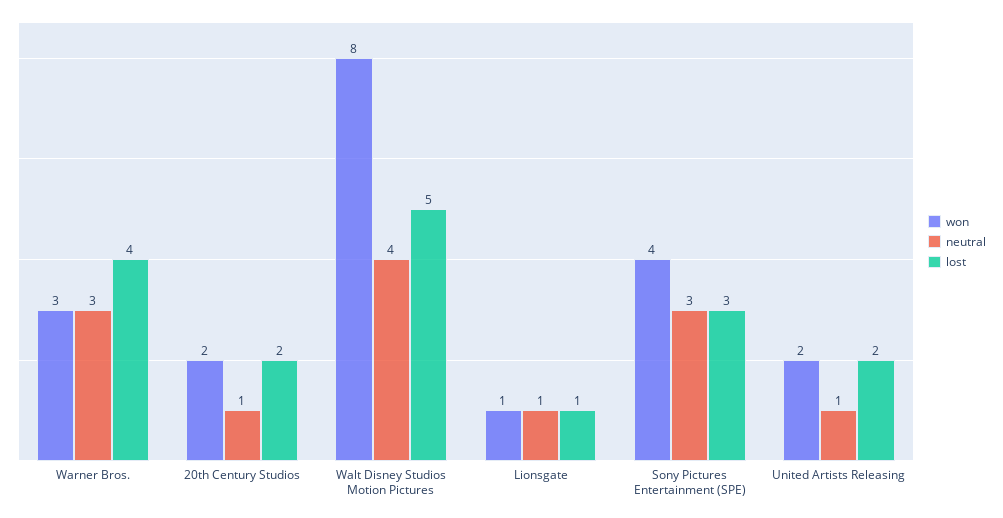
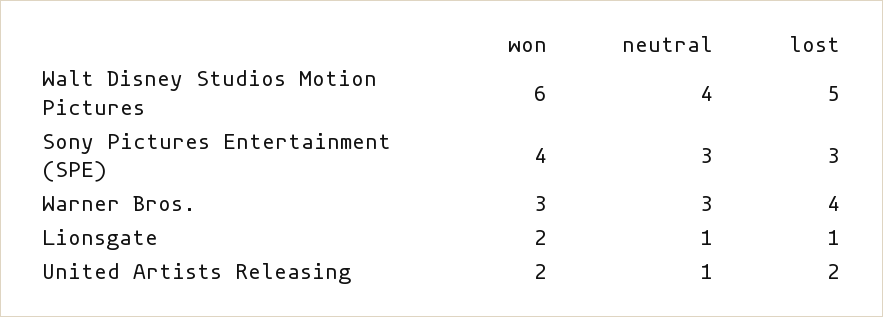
won, 20th Century Studios: 2 -> none
neutral, 20th Century Studios: 1 -> none
lost, 20th Century Studios: 2 -> none
won, Walt Disney Studios Motion Pictures: 8 -> 6
won, Lionsgate: 1 -> 2

